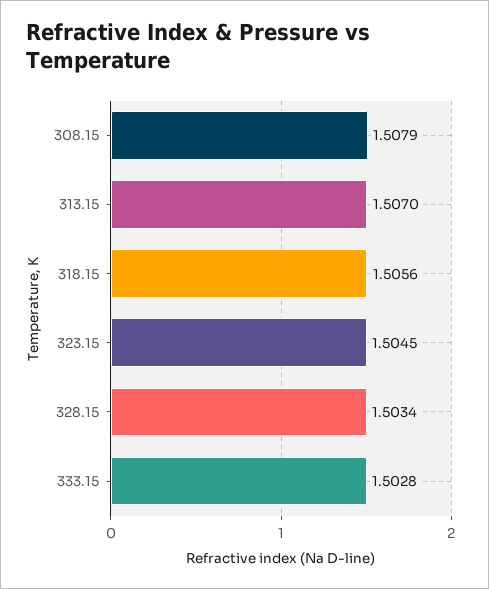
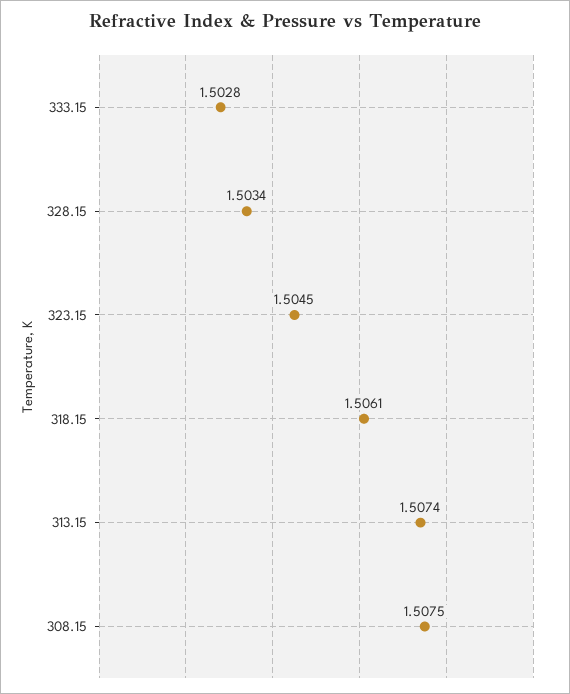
308.15: 1.5079 -> 1.5075
313.15: 1.507 -> 1.5074
318.15: 1.5056 -> 1.5061

